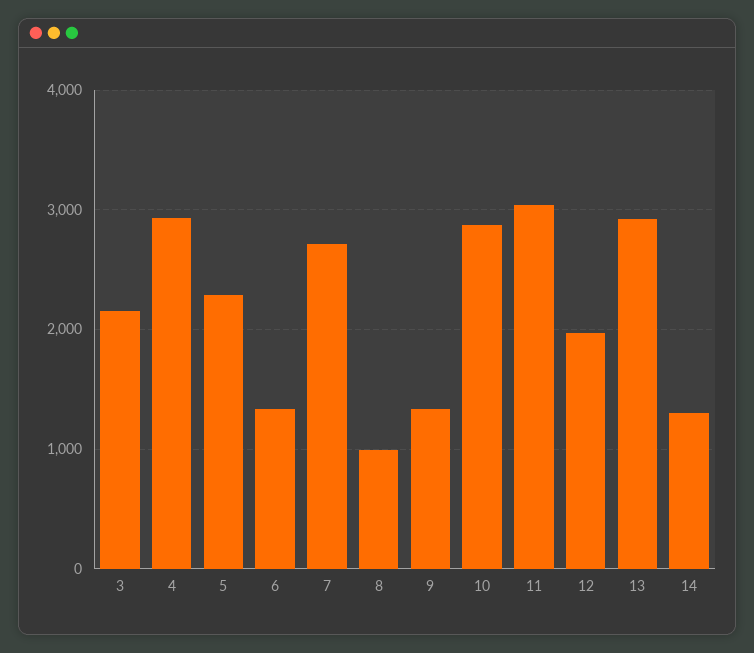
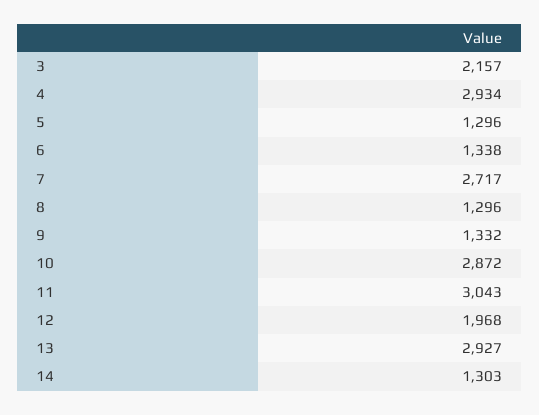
5: 2300 -> 1296
8: 1000 -> 1296

